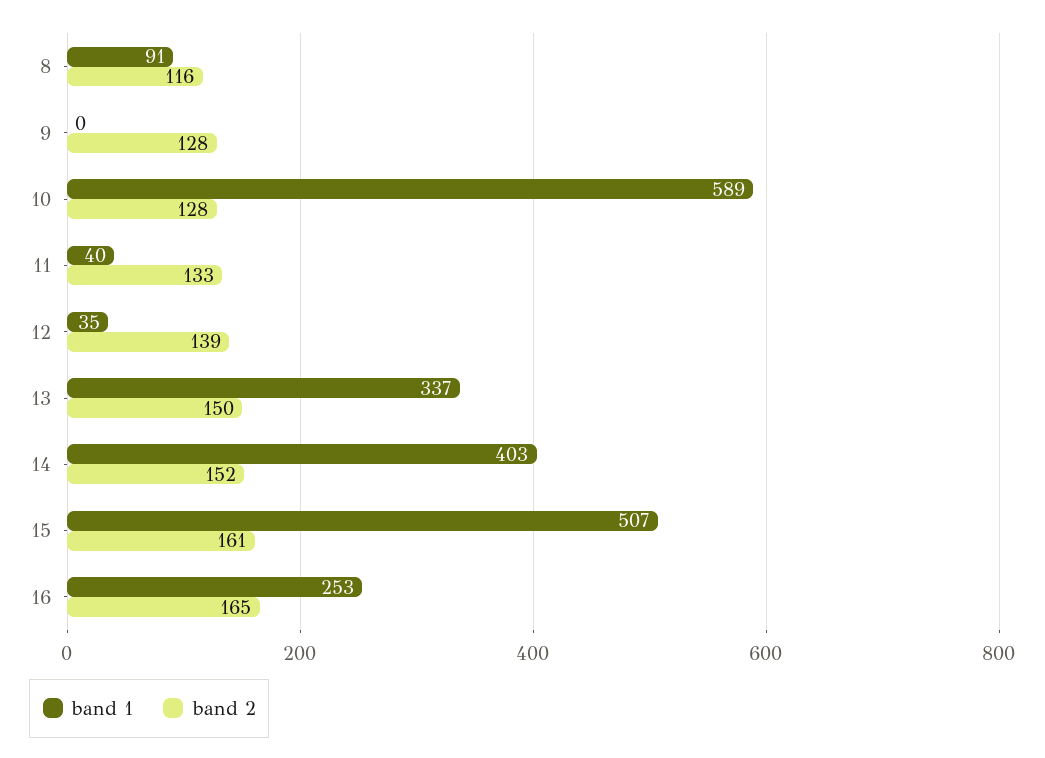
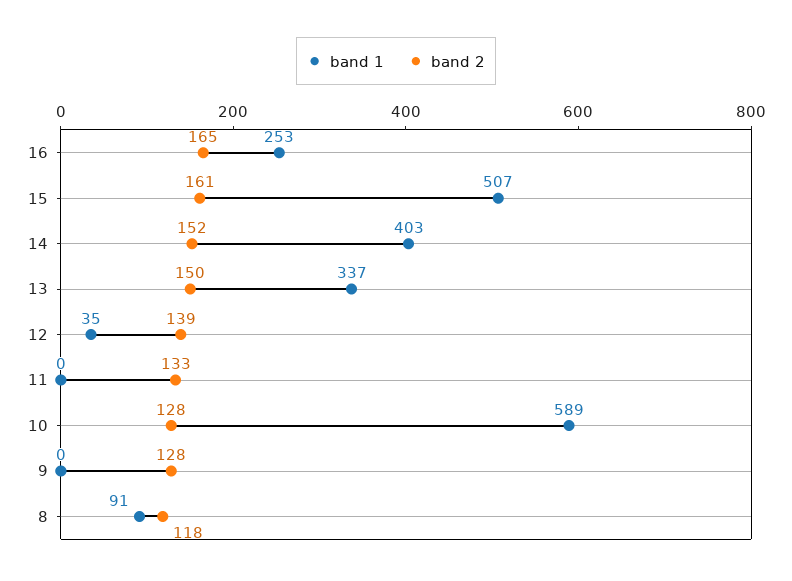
band 2, 8: 116 -> 118
band 1, 11: 40 -> 0

